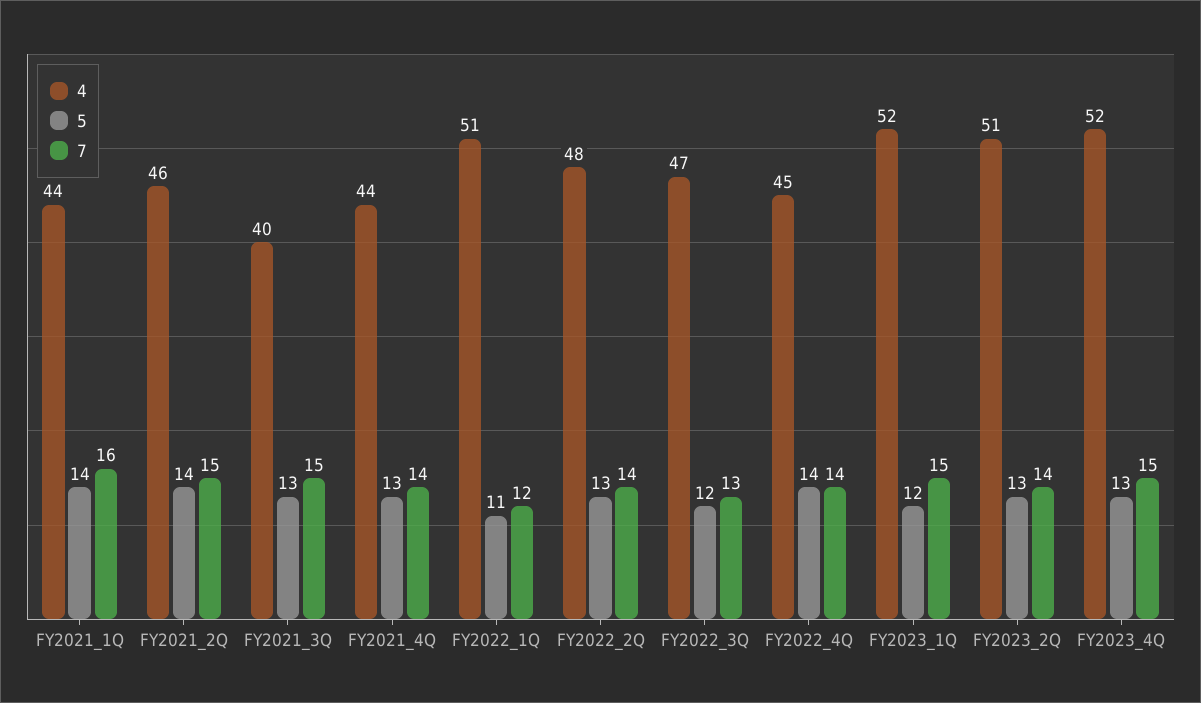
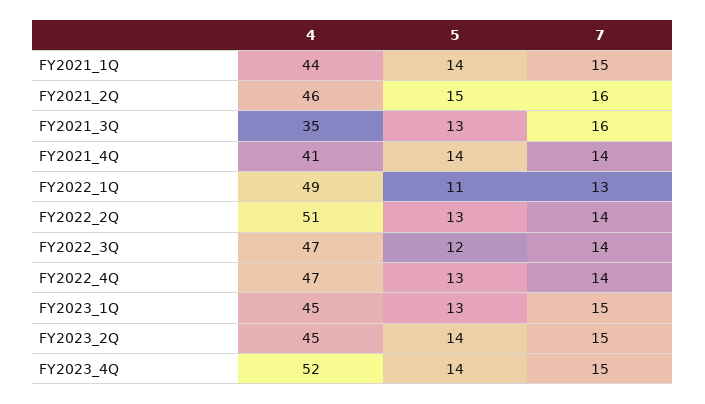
7, FY2021_1Q: 16 -> 15
5, FY2021_2Q: 14 -> 15
7, FY2021_2Q: 15 -> 16
4, FY2021_3Q: 40 -> 35
7, FY2021_3Q: 15 -> 16
4, FY2021_4Q: 44 -> 41
5, FY2021_4Q: 13 -> 14
4, FY2022_1Q: 51 -> 49
7, FY2022_1Q: 12 -> 13
4, FY2022_2Q: 48 -> 51
7, FY2022_3Q: 13 -> 14
4, FY2022_4Q: 45 -> 47
5, FY2022_4Q: 14 -> 13
4, FY2023_1Q: 52 -> 45
5, FY2023_1Q: 12 -> 13
4, FY2023_2Q: 51 -> 45
5, FY2023_2Q: 13 -> 14
7, FY2023_2Q: 14 -> 15
5, FY2023_4Q: 13 -> 14

